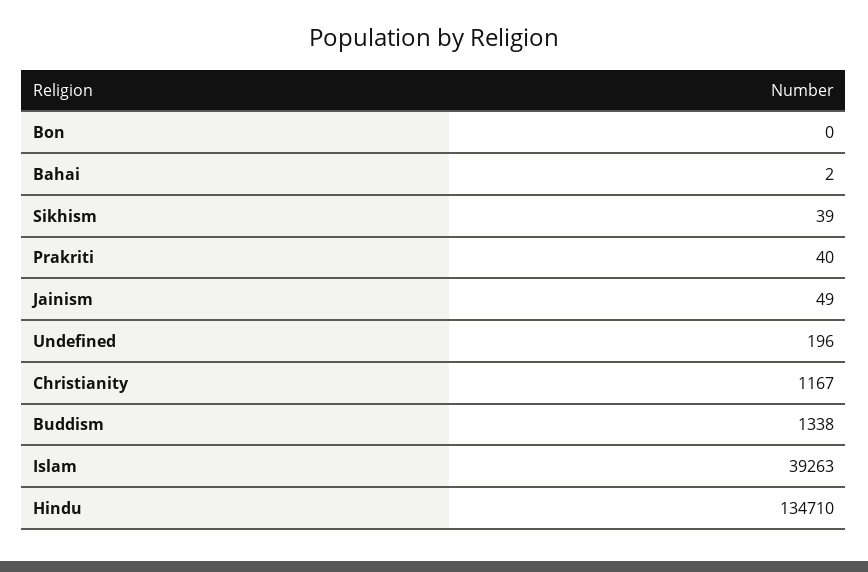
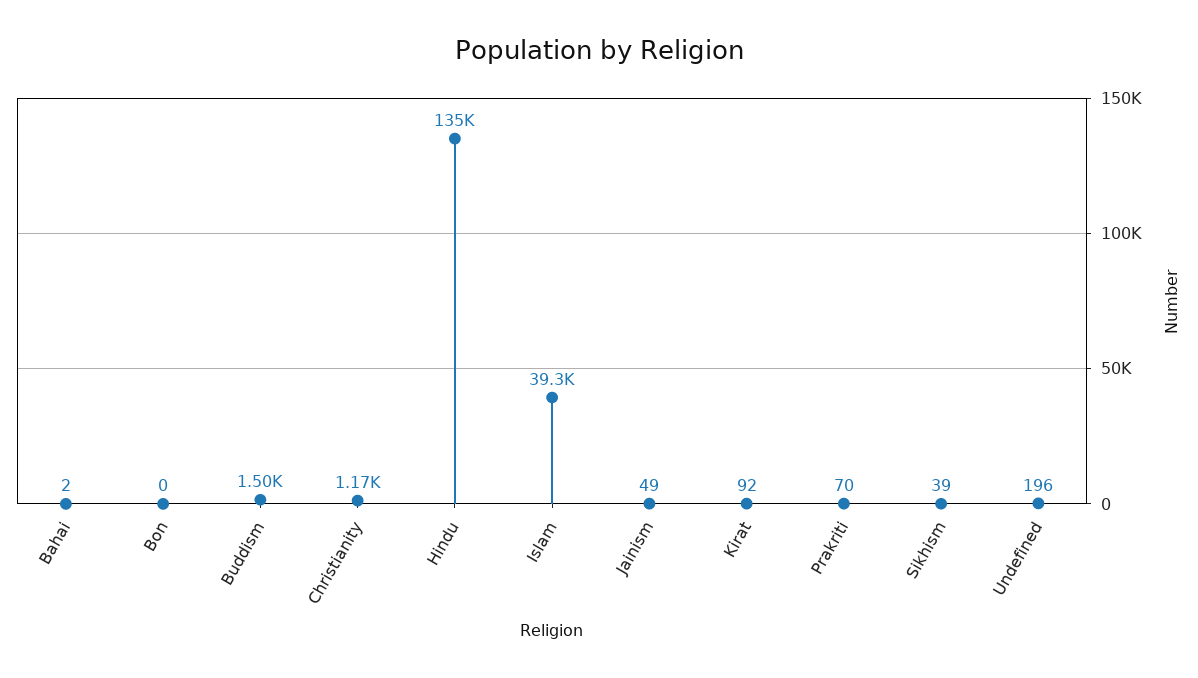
Prakriti: 40 -> 70
Buddism: 1338 -> 1500
Kirat: none -> 92

